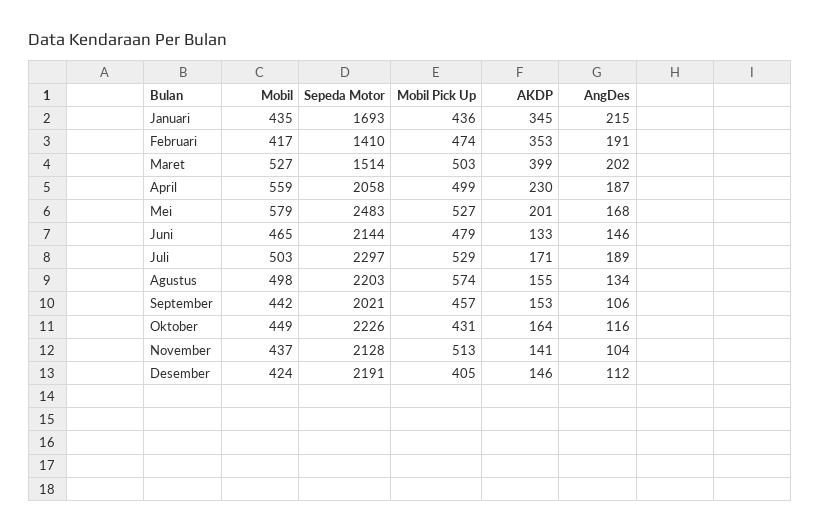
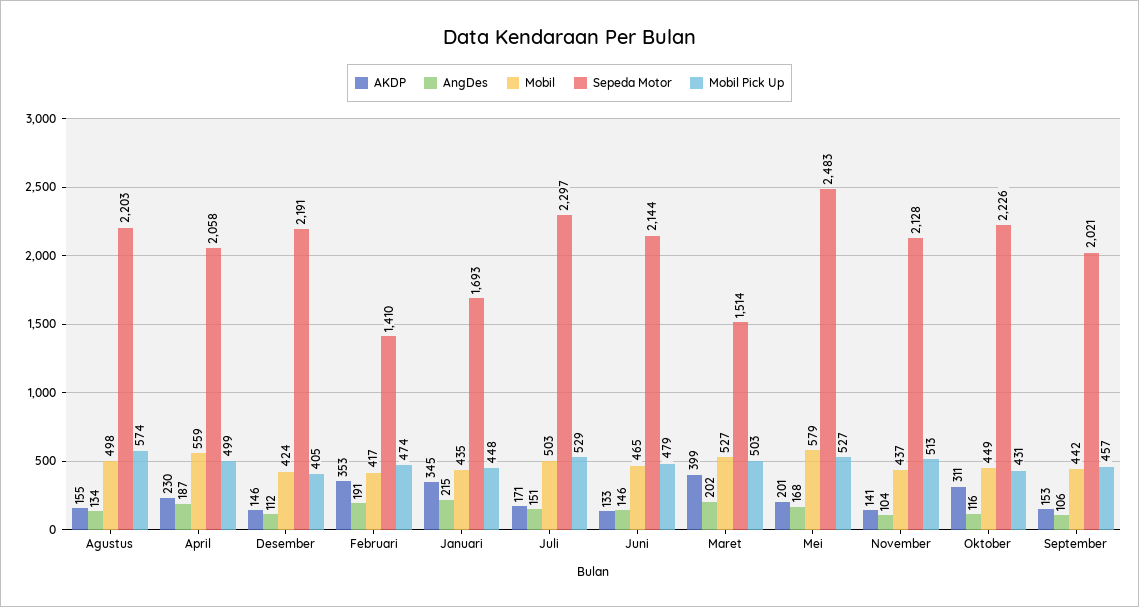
Mobil Pick Up, Januari: 436 -> 448
AngDes, Juli: 189 -> 151
AKDP, Oktober: 164 -> 311

